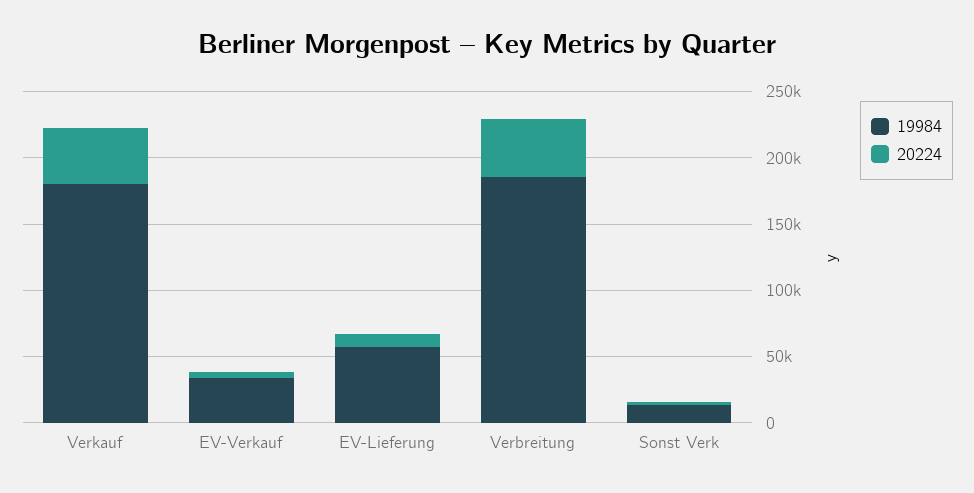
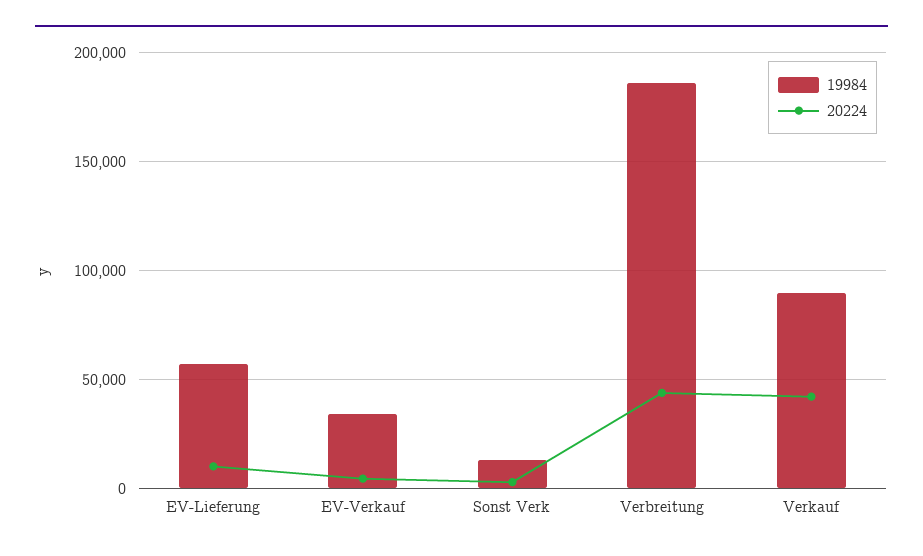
19984, Verkauf: 180000 -> 90000

